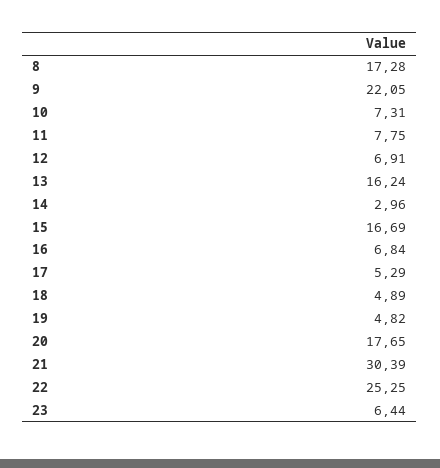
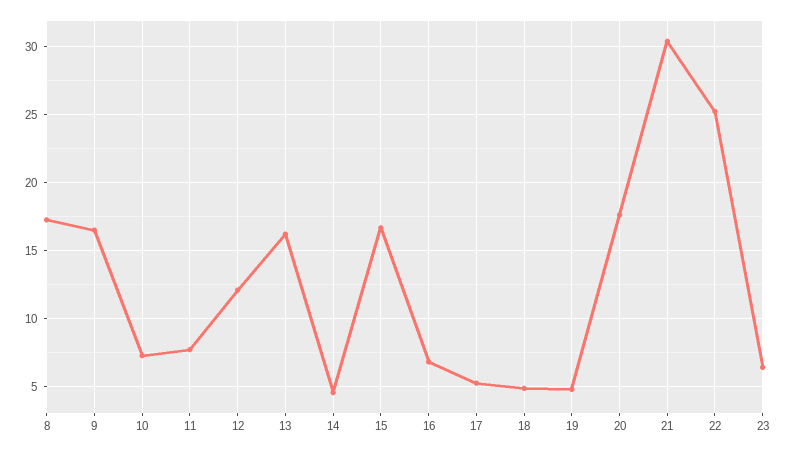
9: 22.05 -> 16.5
12: 6.91 -> 12
14: 2.96 -> 4.5

